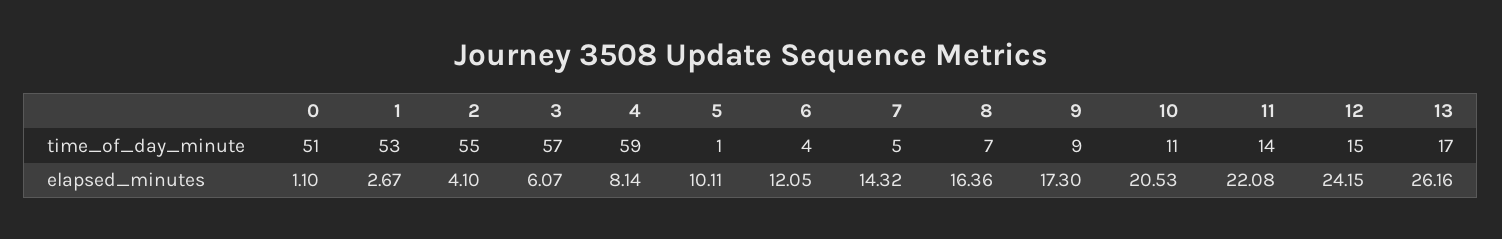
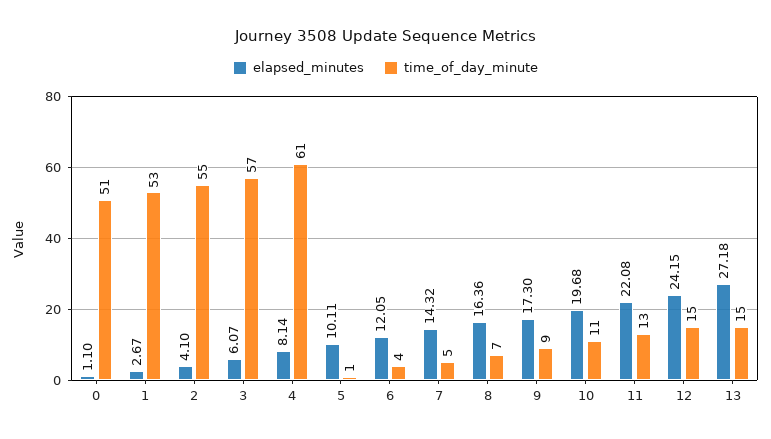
time_of_day_minute, 4: 59 -> 61
time_of_day_minute, 11: 14 -> 13
time_of_day_minute, 13: 17 -> 15
elapsed_minutes, 10: 20.53 -> 19.68
elapsed_minutes, 13: 26.16 -> 27.18

